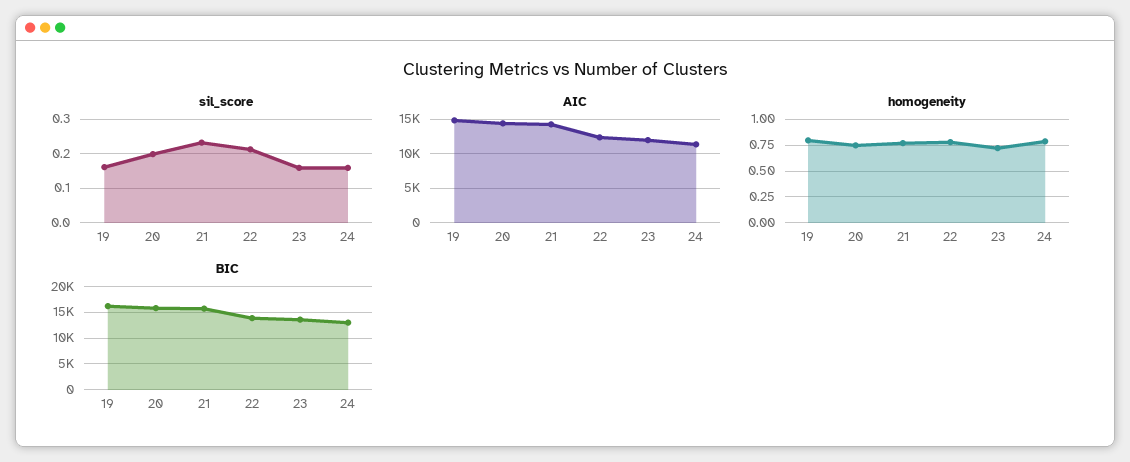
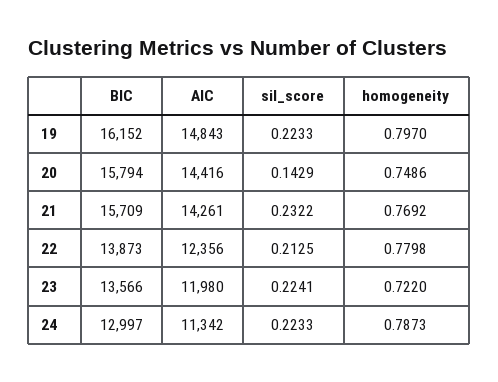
sil_score, 19: 0.16 -> 0.2233
sil_score, 20: 0.2 -> 0.1429
sil_score, 23: 0.16 -> 0.2241
sil_score, 24: 0.16 -> 0.2233

